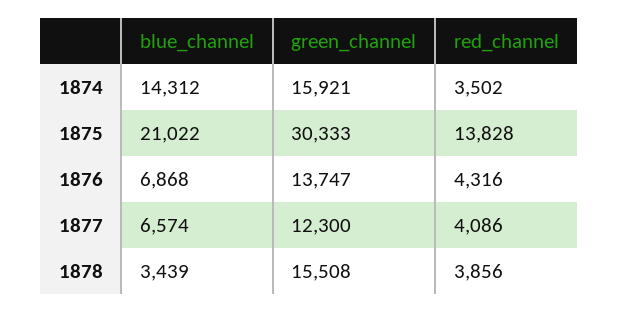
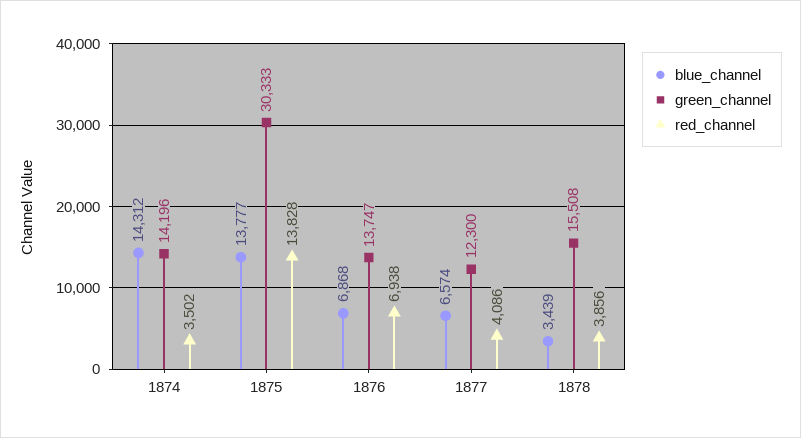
green_channel, 1874: 15921 -> 14196
blue_channel, 1875: 21022 -> 13777
red_channel, 1876: 4316 -> 6938

